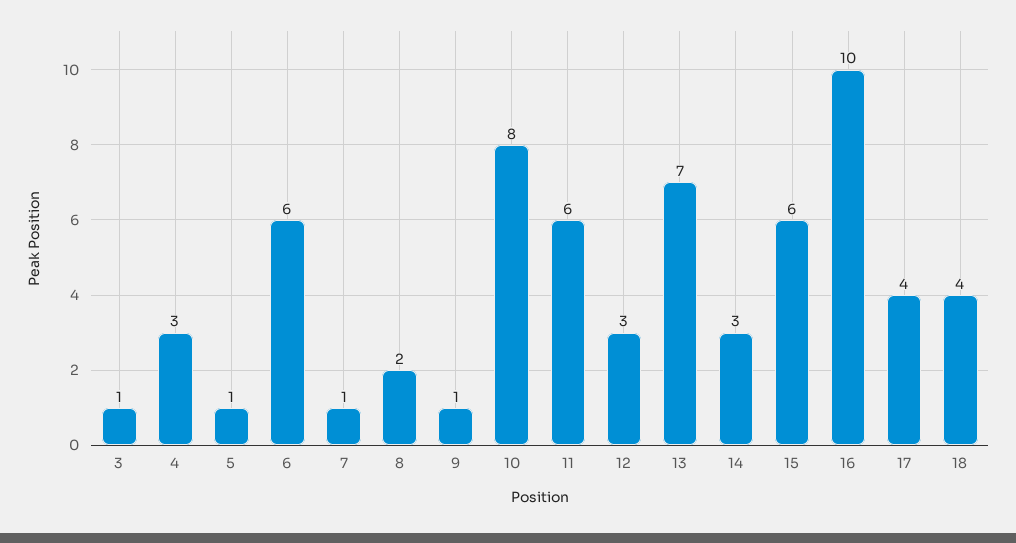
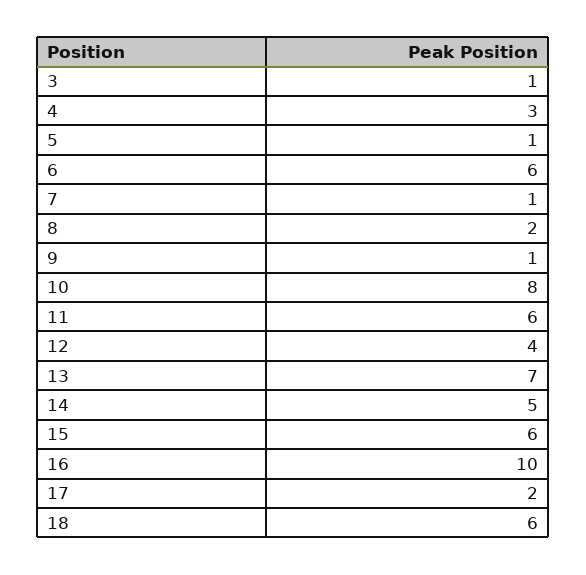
12: 3 -> 4
14: 3 -> 5
17: 4 -> 2
18: 4 -> 6

